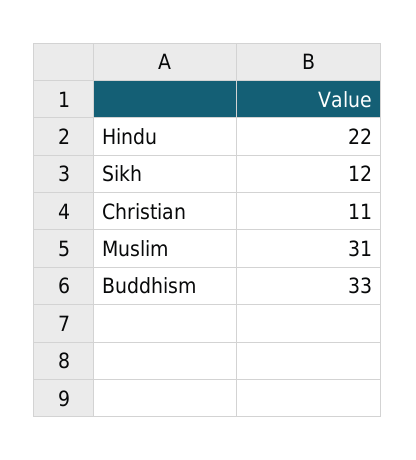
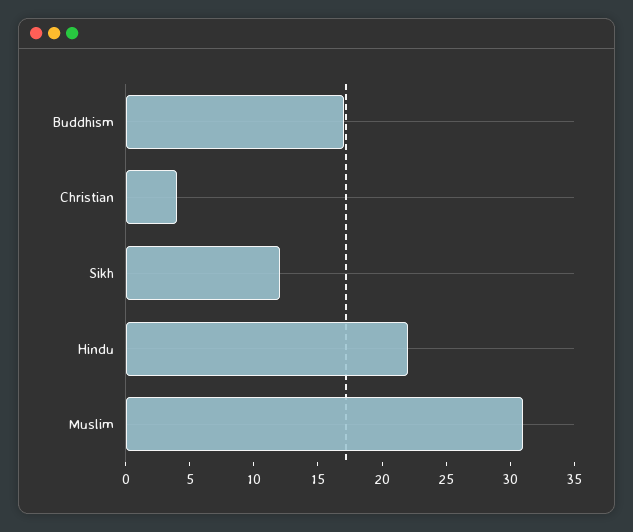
Christian: 11 -> 4
Buddhism: 33 -> 17

